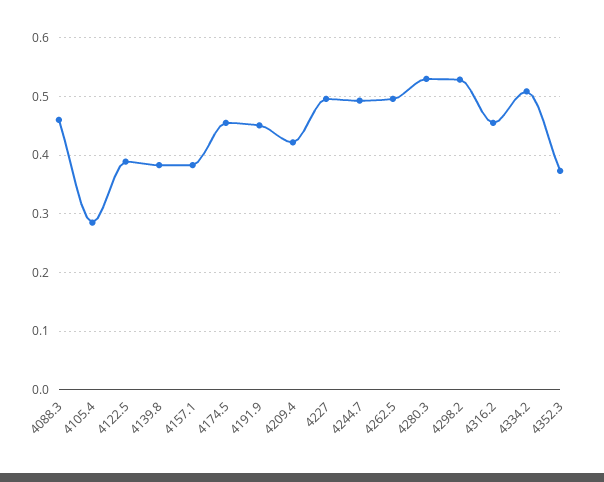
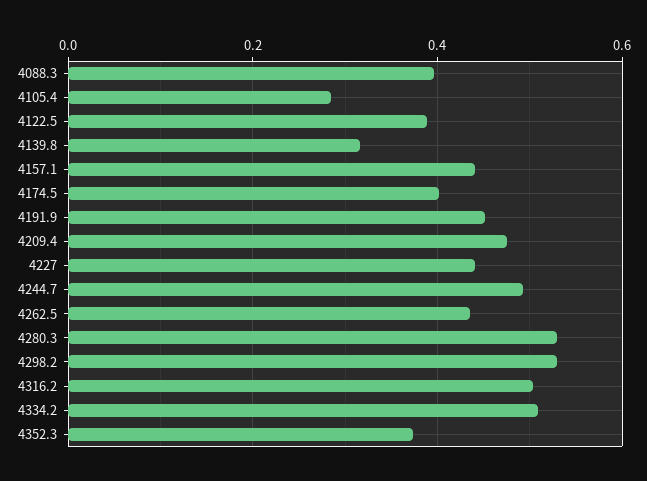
4088.3: 0.46 -> 0.4
4139.8: 0.38 -> 0.32
4157.1: 0.38 -> 0.44
4174.5: 0.46 -> 0.4
4209.4: 0.42 -> 0.48
4227: 0.5 -> 0.44
4262.5: 0.5 -> 0.44
4316.2: 0.46 -> 0.5

